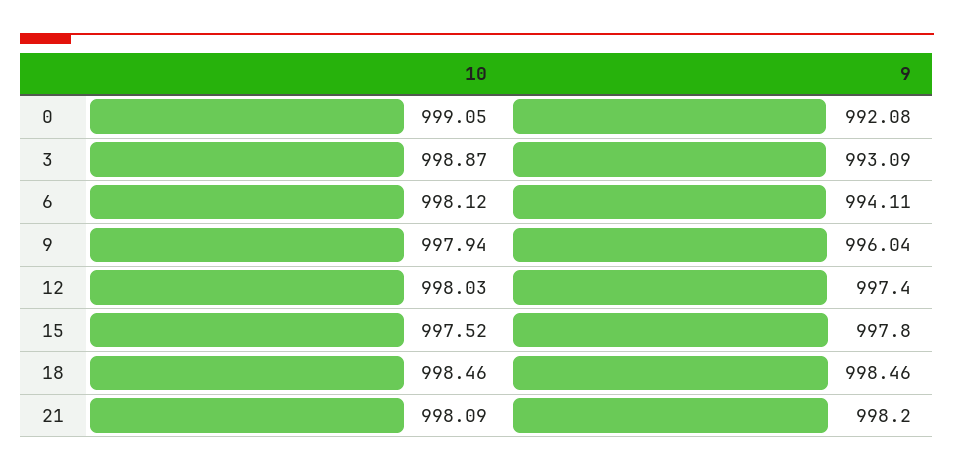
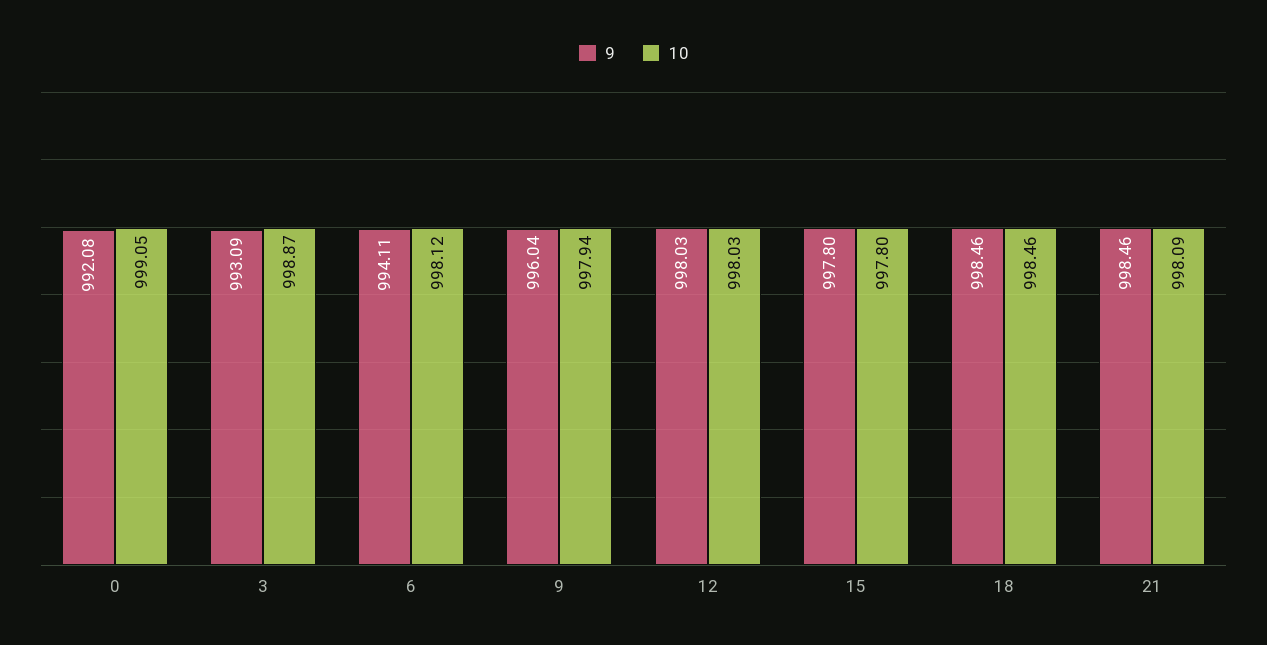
9, 12: 997.4 -> 998.03
10, 15: 997.52 -> 997.8
9, 21: 998.2 -> 998.46

